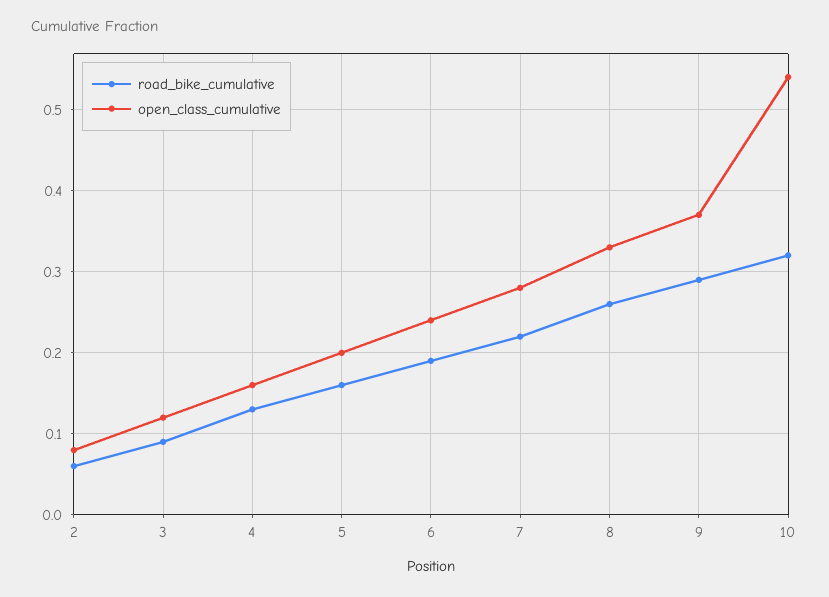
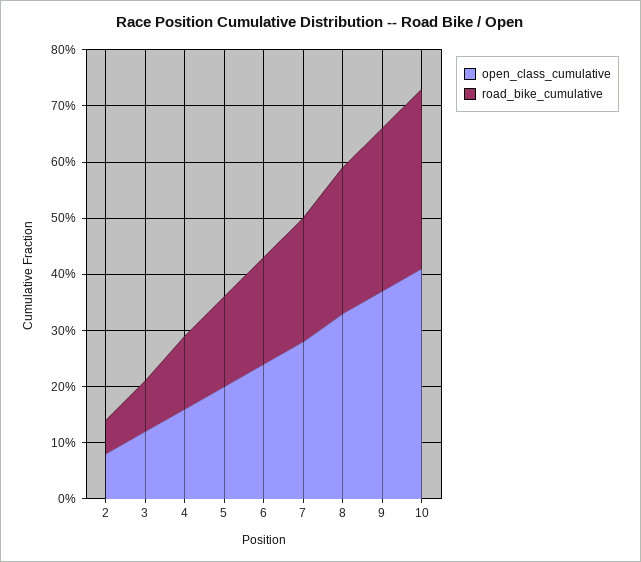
open_class_cumulative, 10: 0.54 -> 0.4

